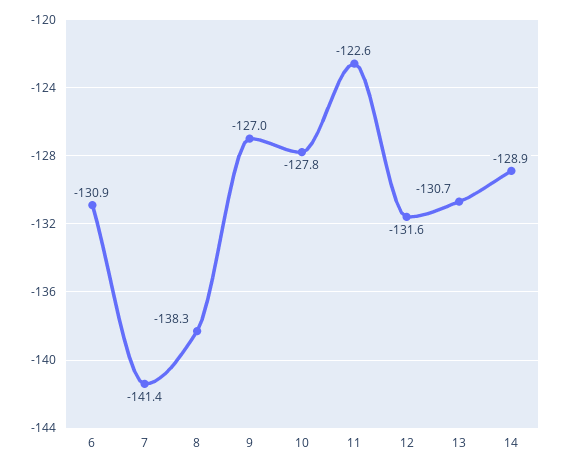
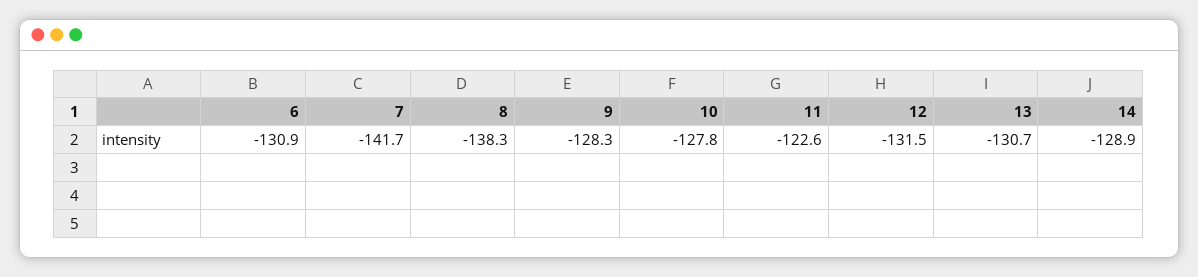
7: -141.4 -> -141.7
9: -127 -> -128.3
12: -131.6 -> -131.5

